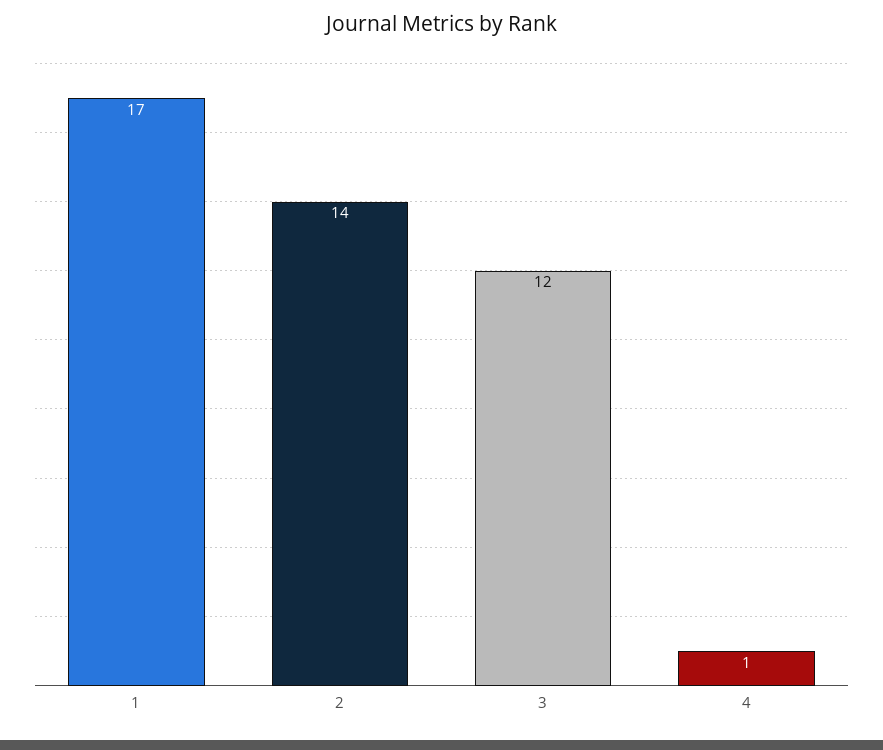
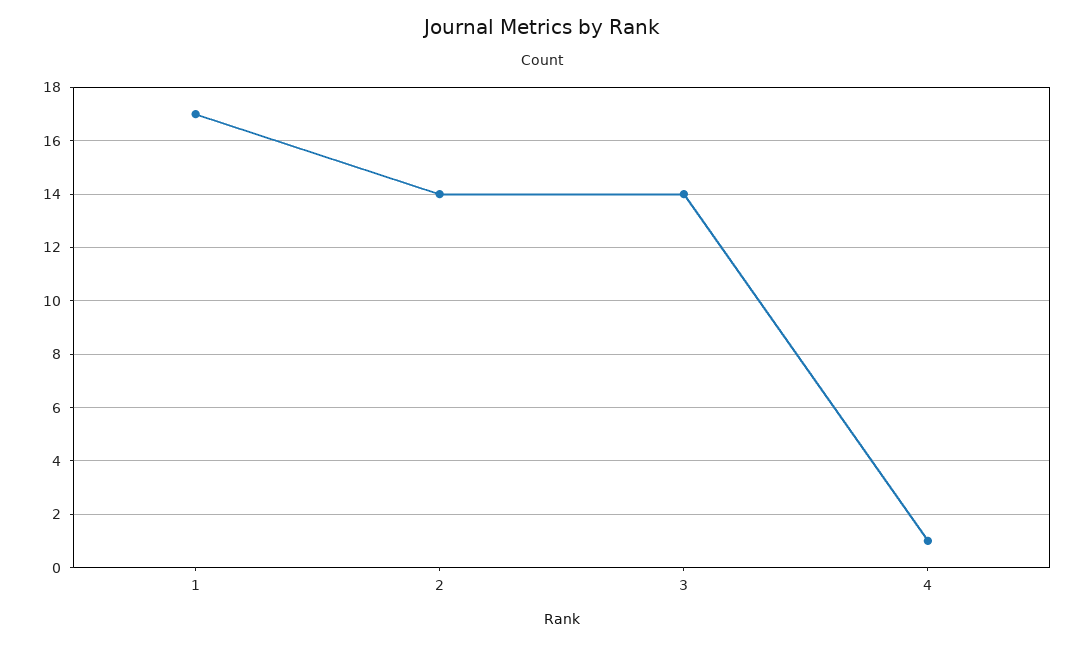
3: 12 -> 14

